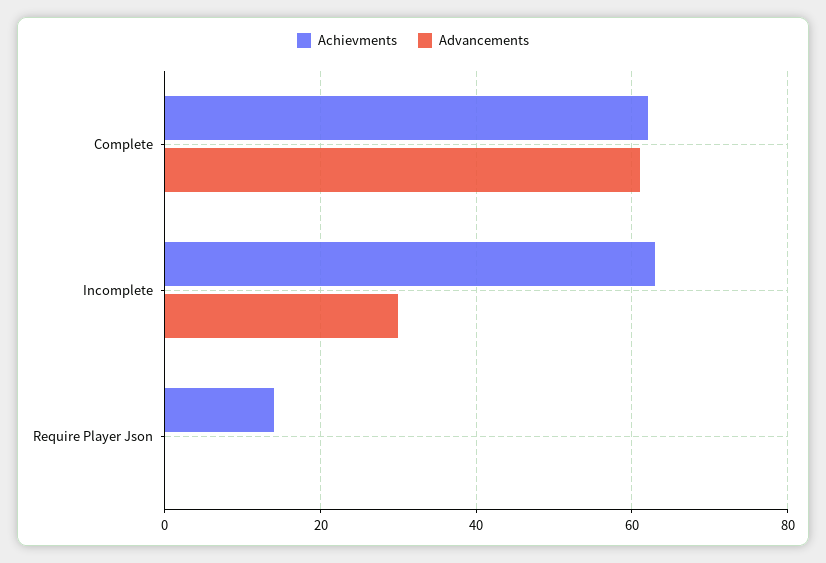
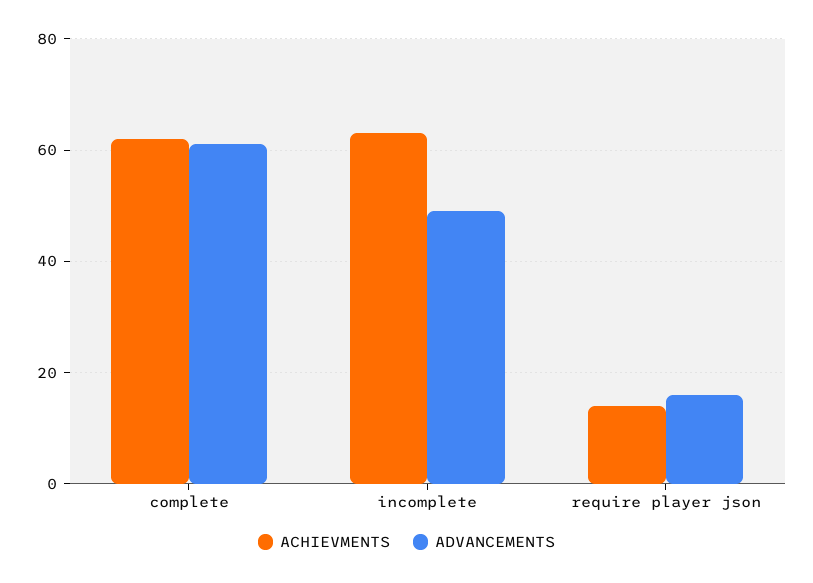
Advancements, Incomplete: 30 -> 50
Advancements, Require Player Json: 0 -> 15

